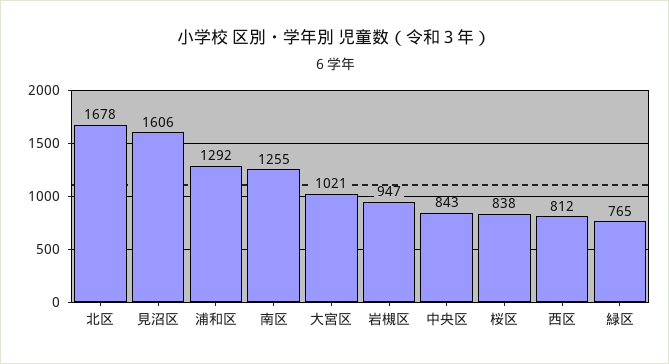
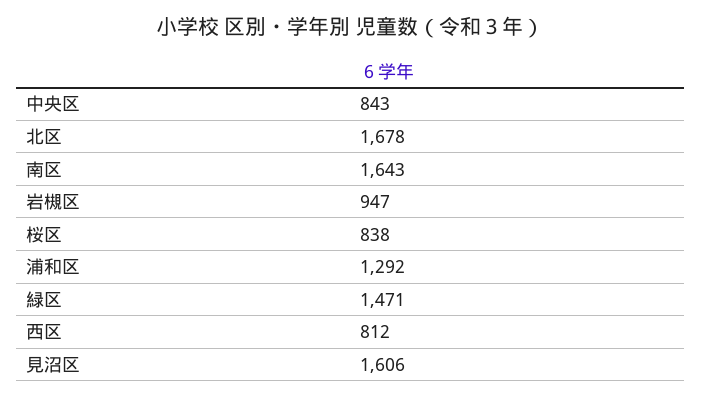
南区: 1255 -> 1643
大宮区: 1021 -> none
緑区: 765 -> 1471

